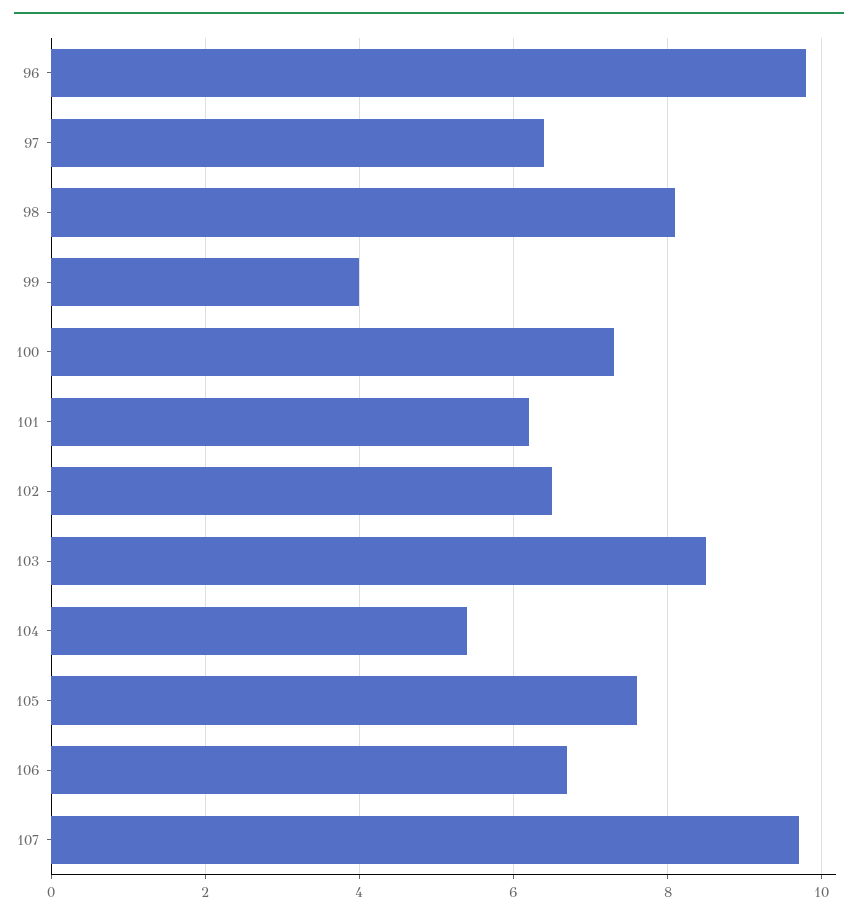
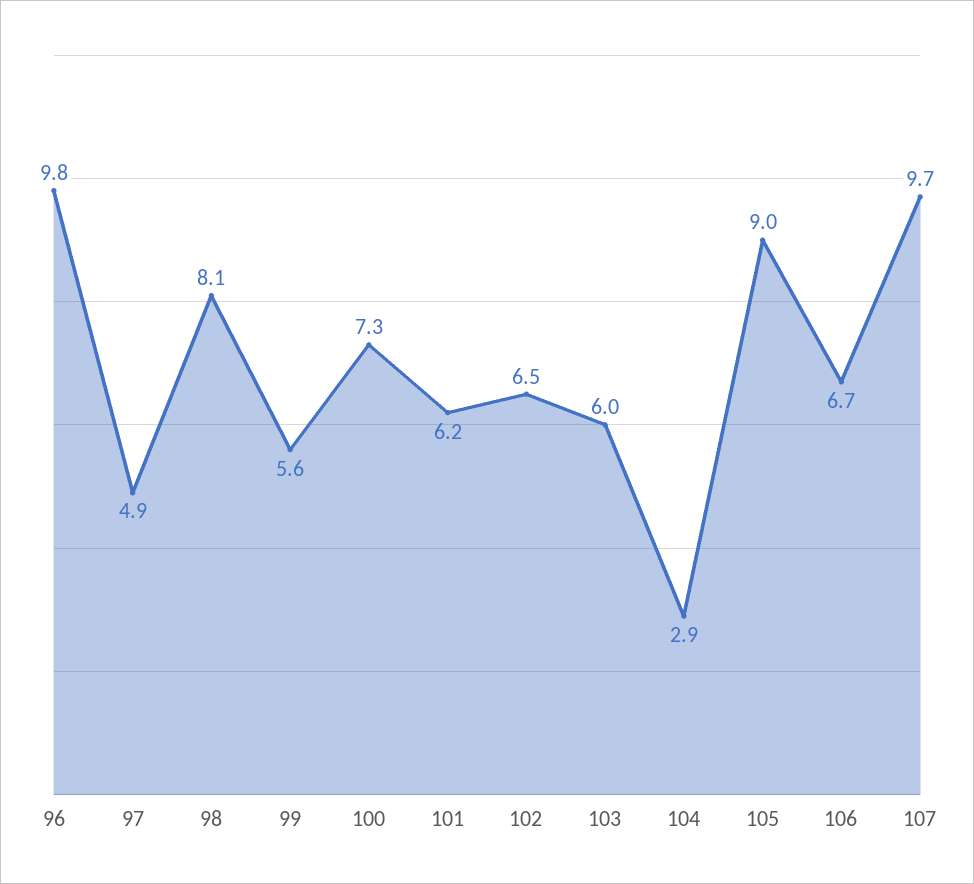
97: 6.5 -> 4.9
99: 4 -> 5.6
103: 8.5 -> 6
104: 5.5 -> 2.9
105: 7.5 -> 9

